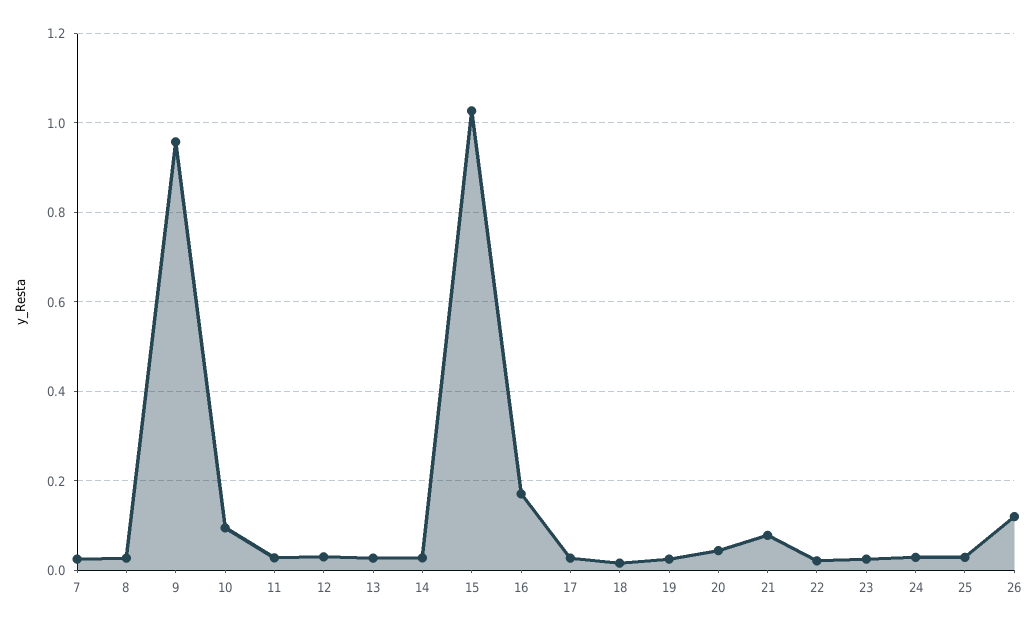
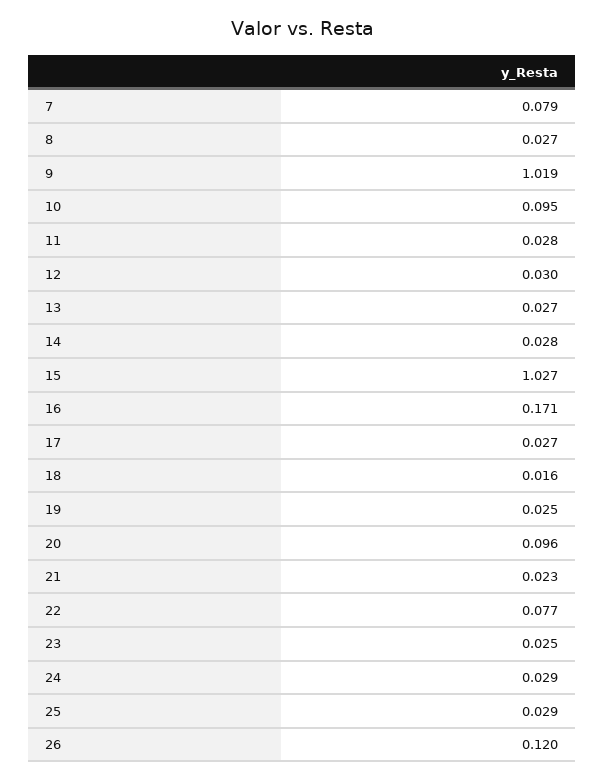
7: 0.02 -> 0.079
9: 0.96 -> 1.019
20: 0.04 -> 0.096
21: 0.08 -> 0.023
22: 0.02 -> 0.077

